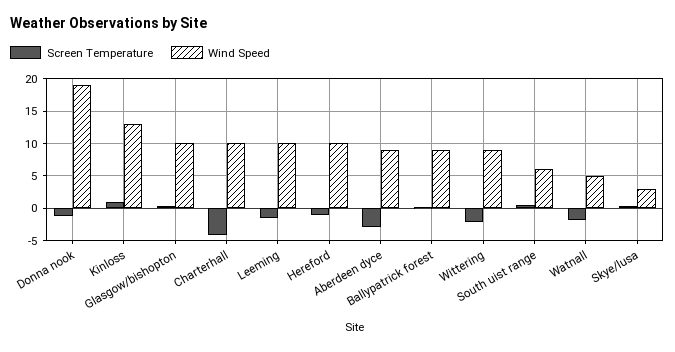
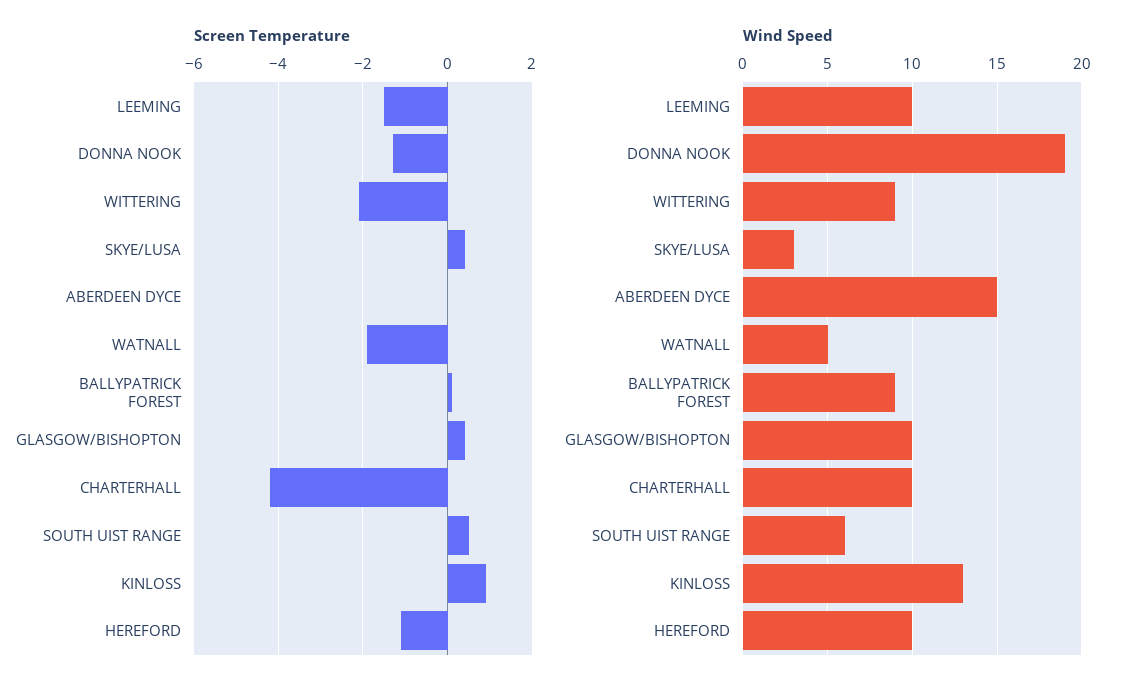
Screen Temperature, Aberdeen dyce: -3 -> 0
Wind Speed, Aberdeen dyce: 9 -> 15

